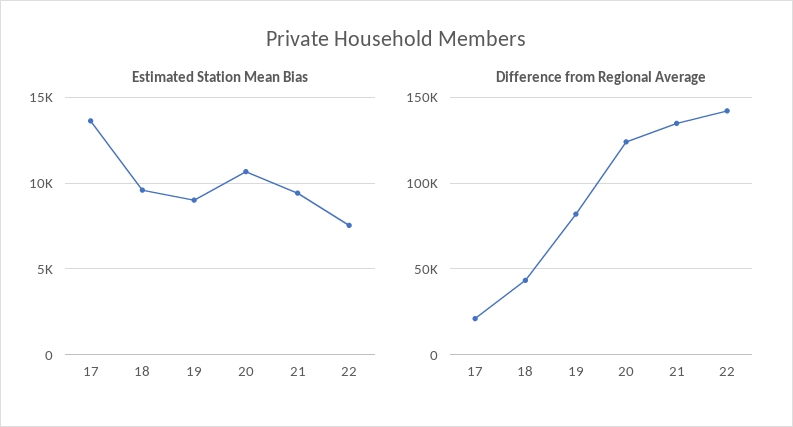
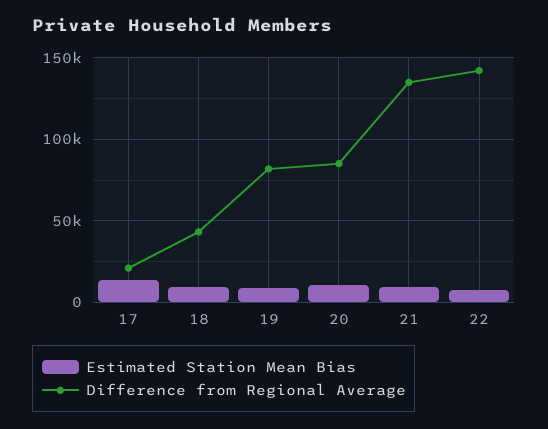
Difference from Regional Average, 20: 125000 -> 85000

